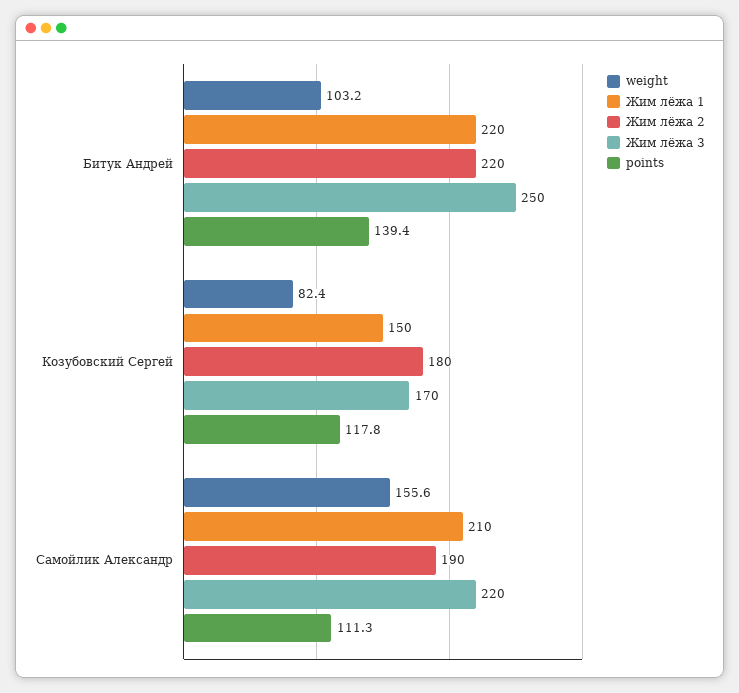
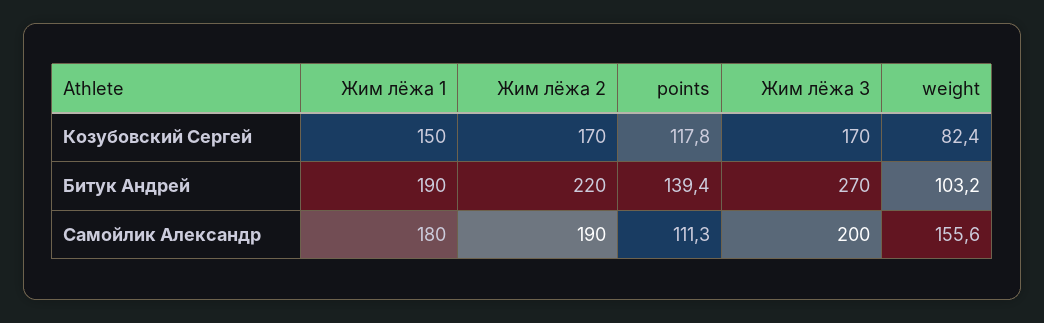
Жим лёжа 1, Битук Андрей: 220 -> 190
Жим лёжа 3, Битук Андрей: 250 -> 270
Жим лёжа 2, Козубовский Сергей: 180 -> 170
Жим лёжа 1, Самойлик Александр: 210 -> 180
Жим лёжа 3, Самойлик Александр: 220 -> 200

